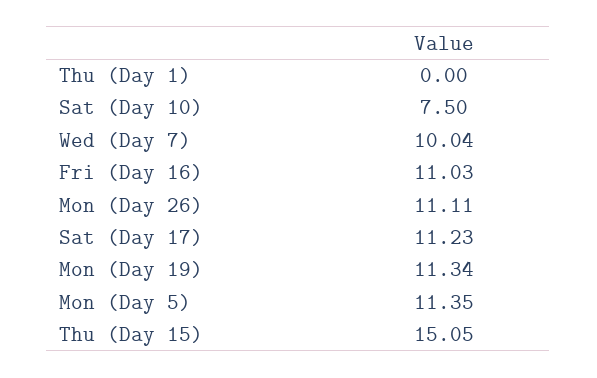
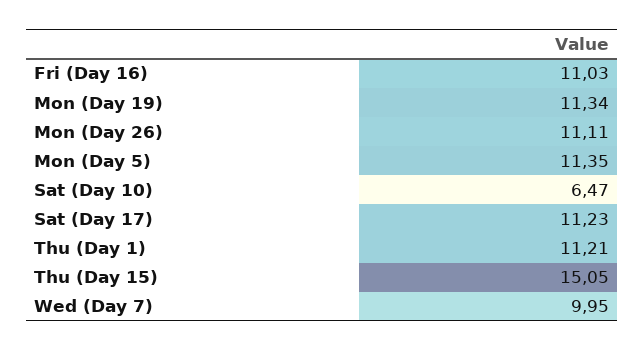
Thu (Day 1): 0 -> 11.21
Sat (Day 10): 7.5 -> 6.47
Wed (Day 7): 10.04 -> 9.95

